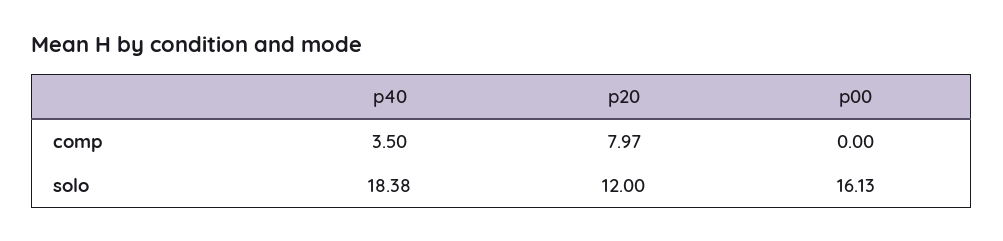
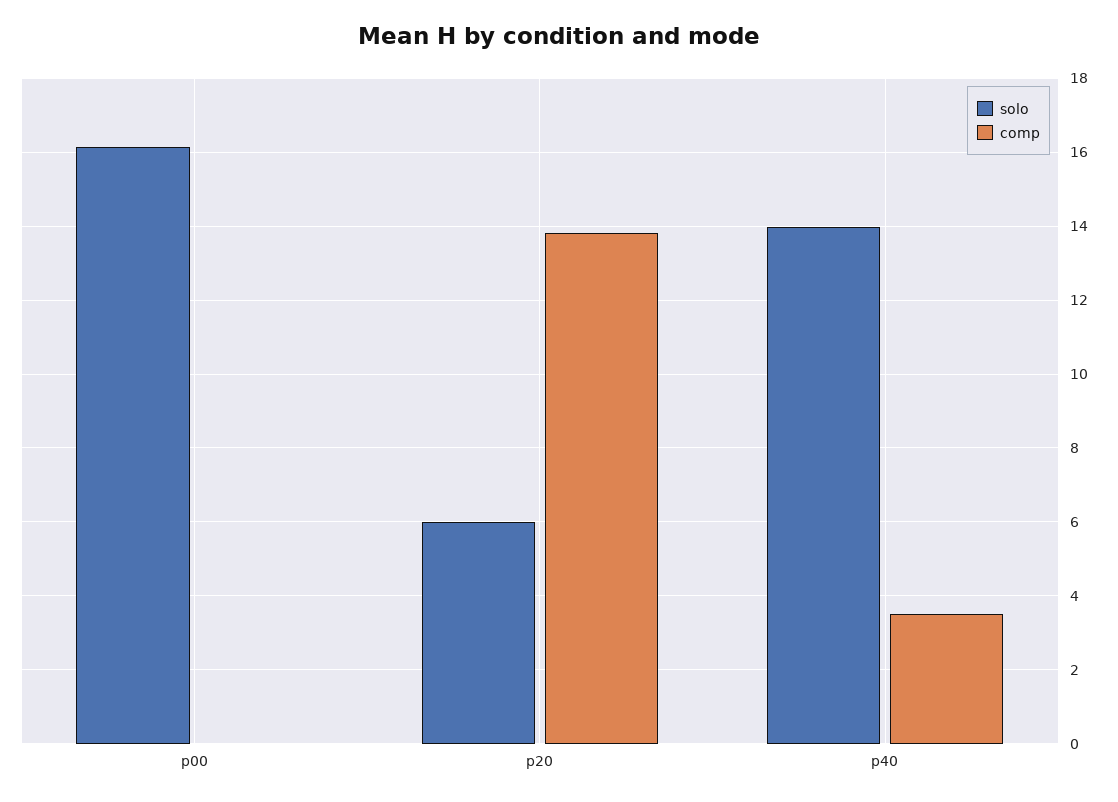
comp, p20: 7.97 -> 13.8
solo, p40: 18.38 -> 14
solo, p20: 12 -> 6

